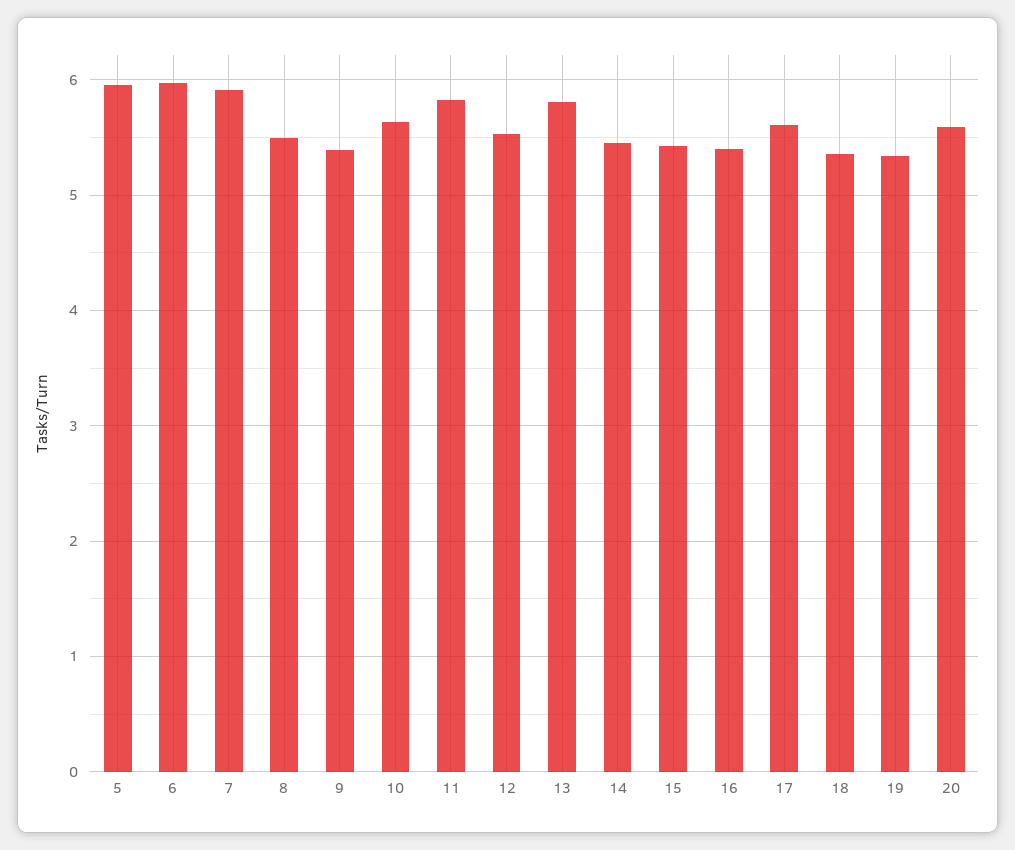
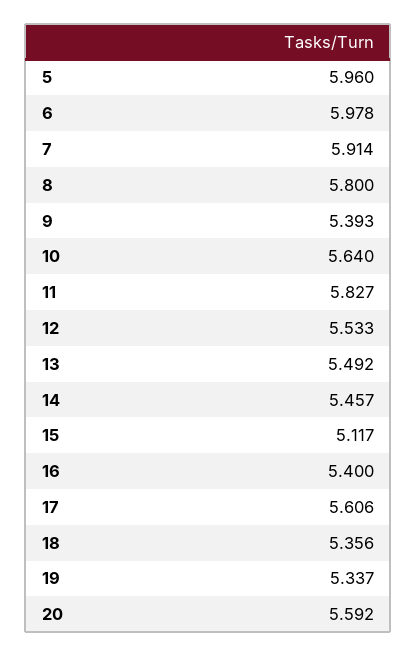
8: 5.5 -> 5.8
13: 5.8 -> 5.492
15: 5.4 -> 5.117

